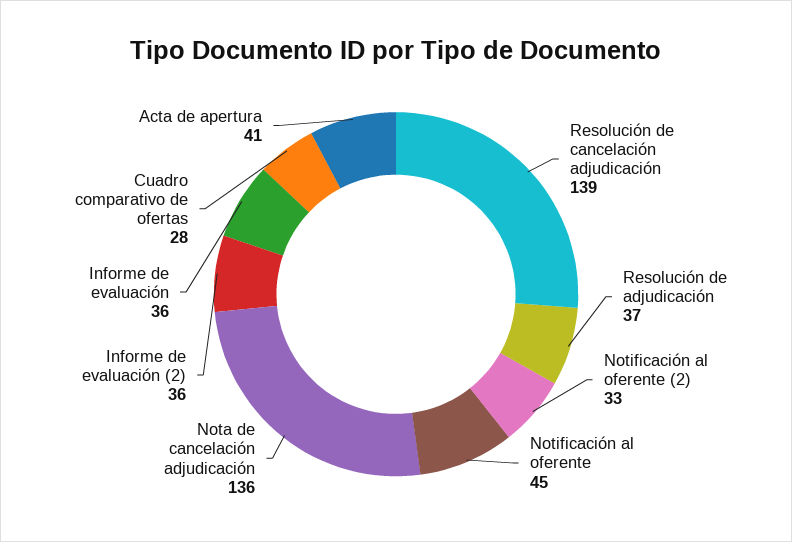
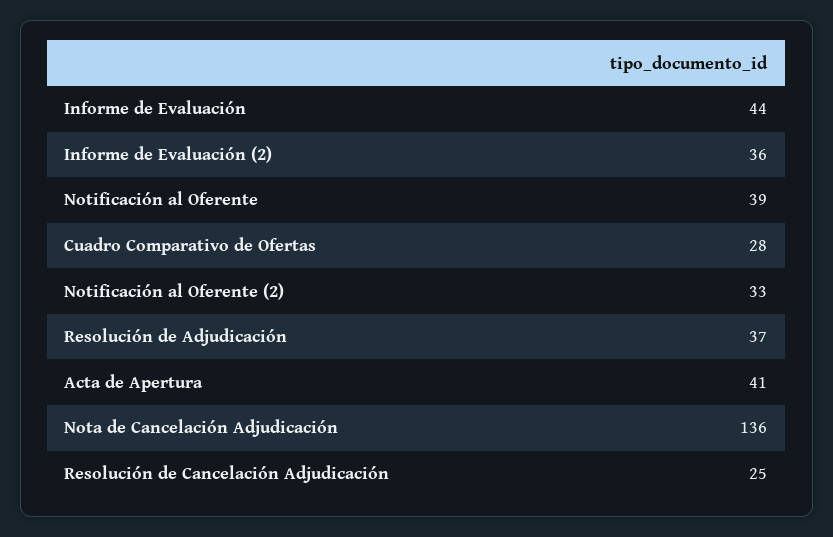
Resolución de cancelación adjudicación: 139 -> 25
Notificación al oferente: 45 -> 39
Informe de evaluación: 36 -> 44

